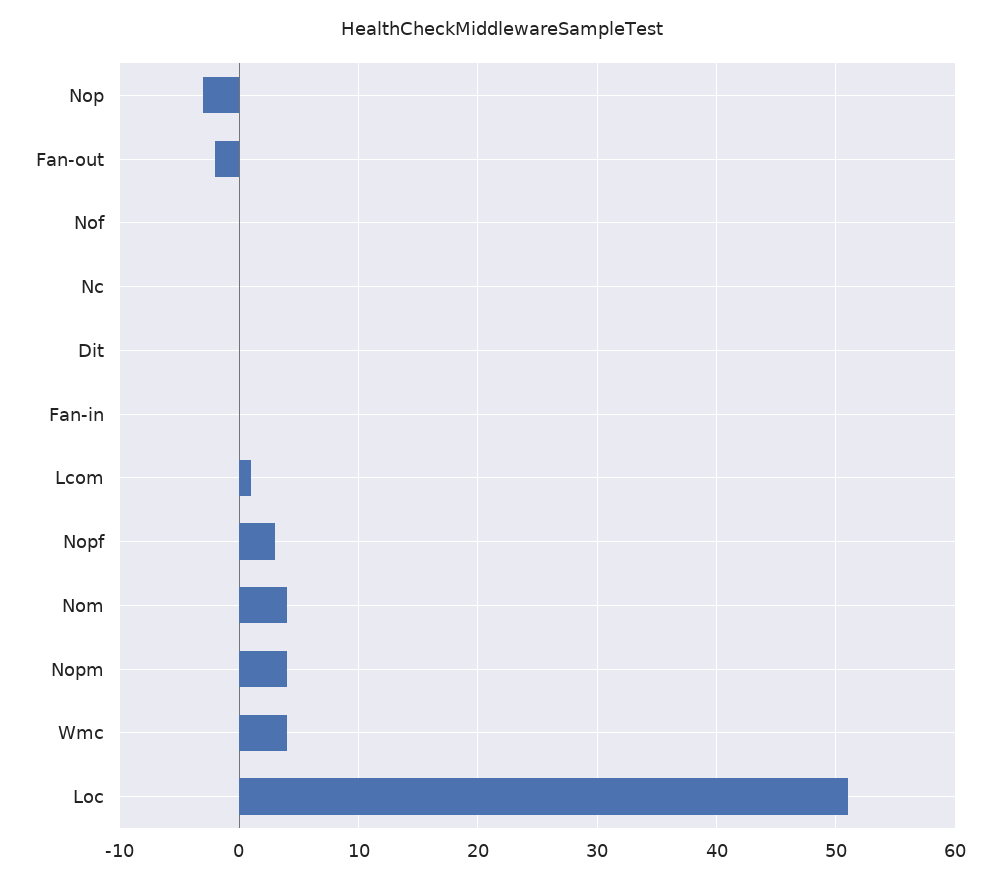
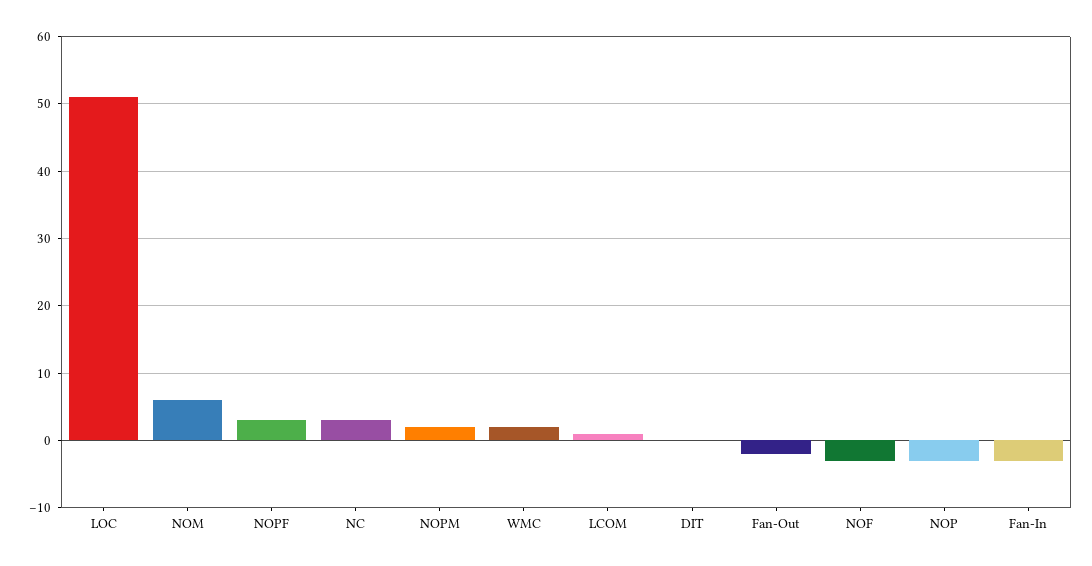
Nof: 0 -> -3
Nc: 0 -> 3
Fan-in: 0 -> -3
Nom: 4 -> 6
Nopm: 4 -> 2
Wmc: 4 -> 2

